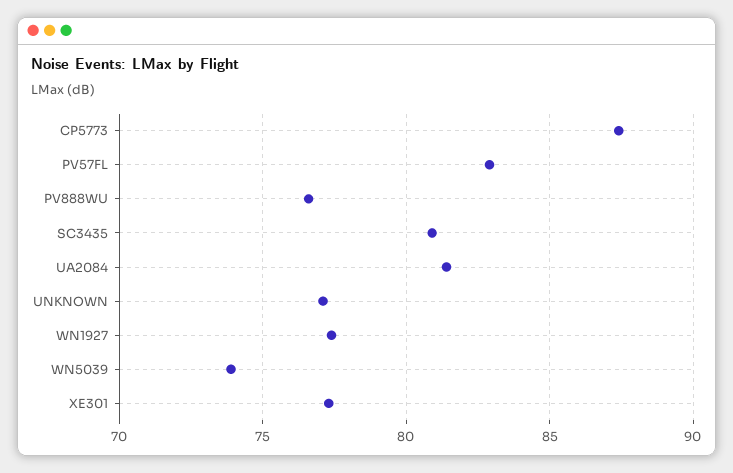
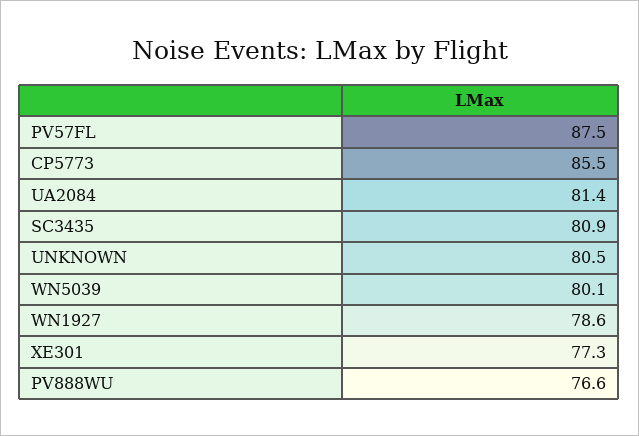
CP5773: 87.5 -> 85.5
PV57FL: 83 -> 87.5
UNKNOWN: 77 -> 80.5
WN1927: 77.5 -> 78.6
WN5039: 74 -> 80.1

